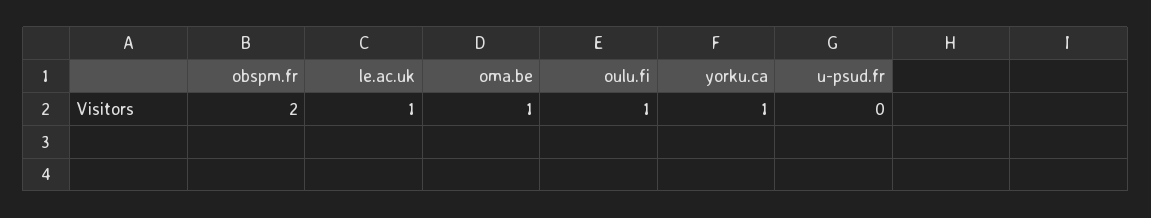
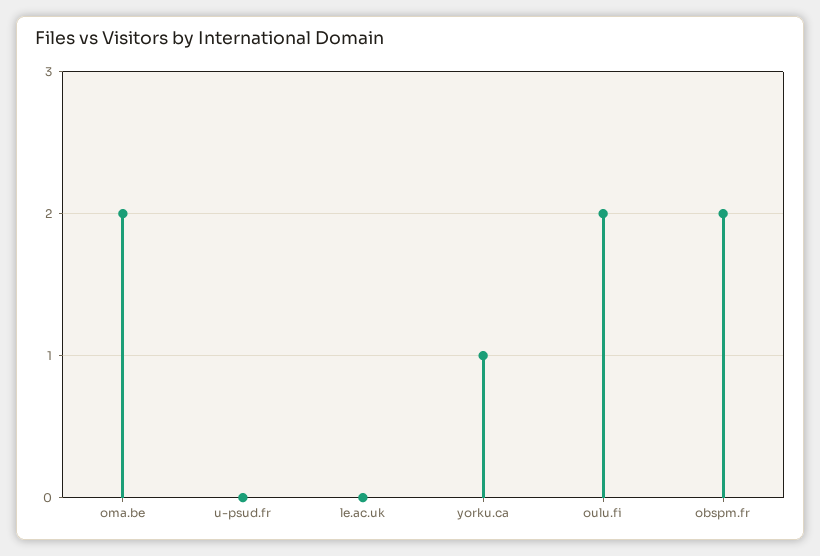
le.ac.uk: 1 -> 0
oma.be: 1 -> 2
oulu.fi: 1 -> 2

